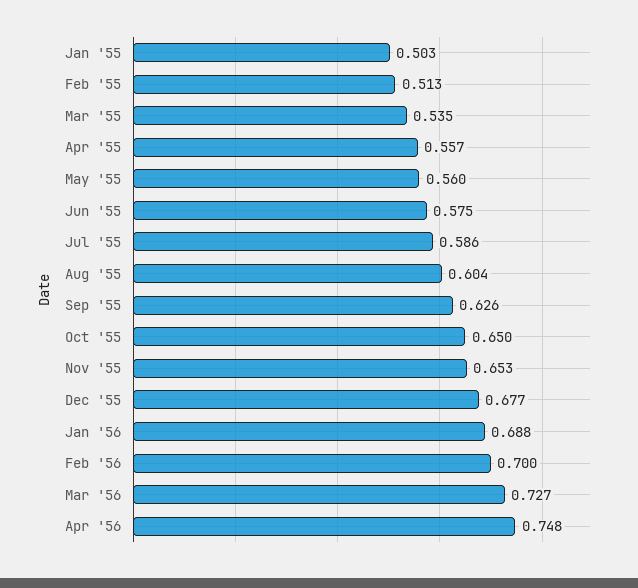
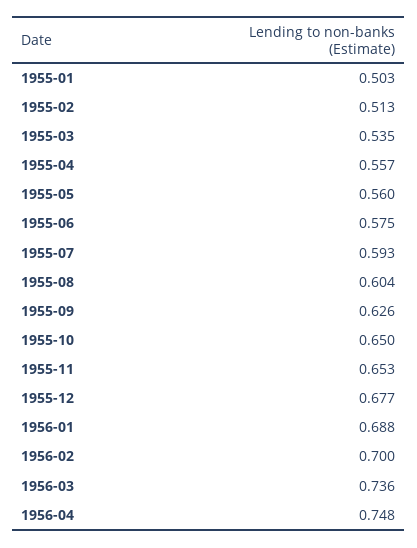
Jul '55: 0.586 -> 0.593
Mar '56: 0.727 -> 0.736

